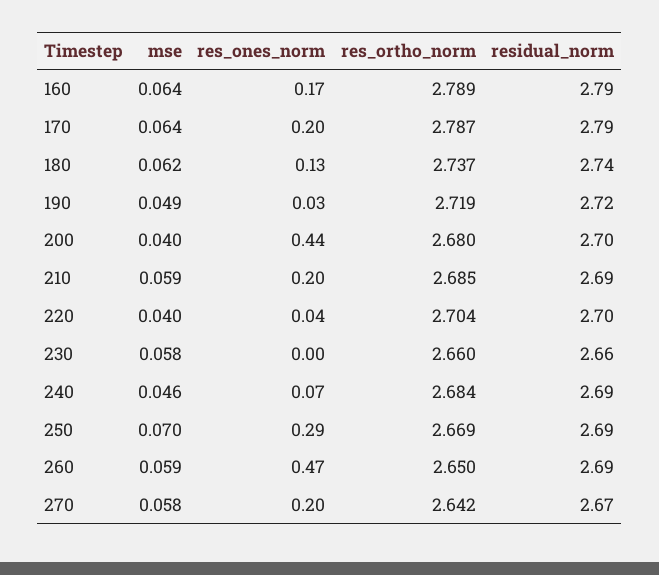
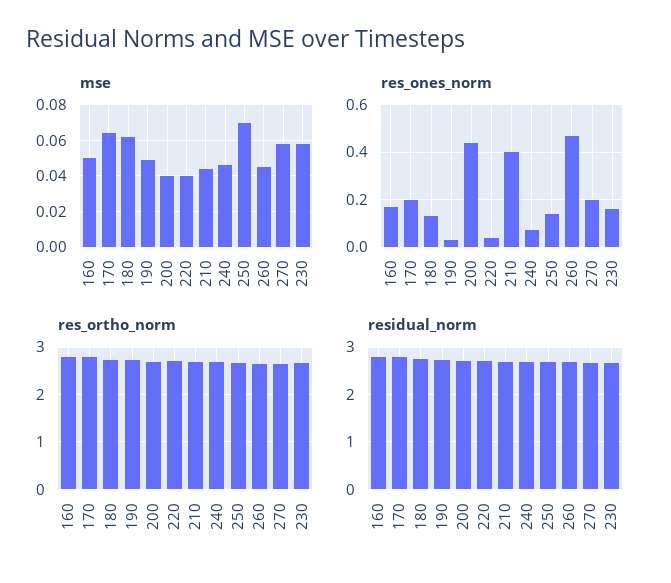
mse, 160: 0.064 -> 0.05
mse, 210: 0.059 -> 0.045
res_ones_norm, 210: 0.2 -> 0.4
res_ones_norm, 230: 0 -> 0.15
res_ones_norm, 250: 0.29 -> 0.15
mse, 260: 0.059 -> 0.045

